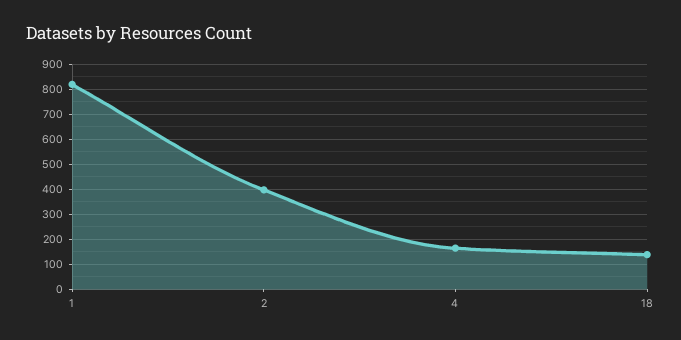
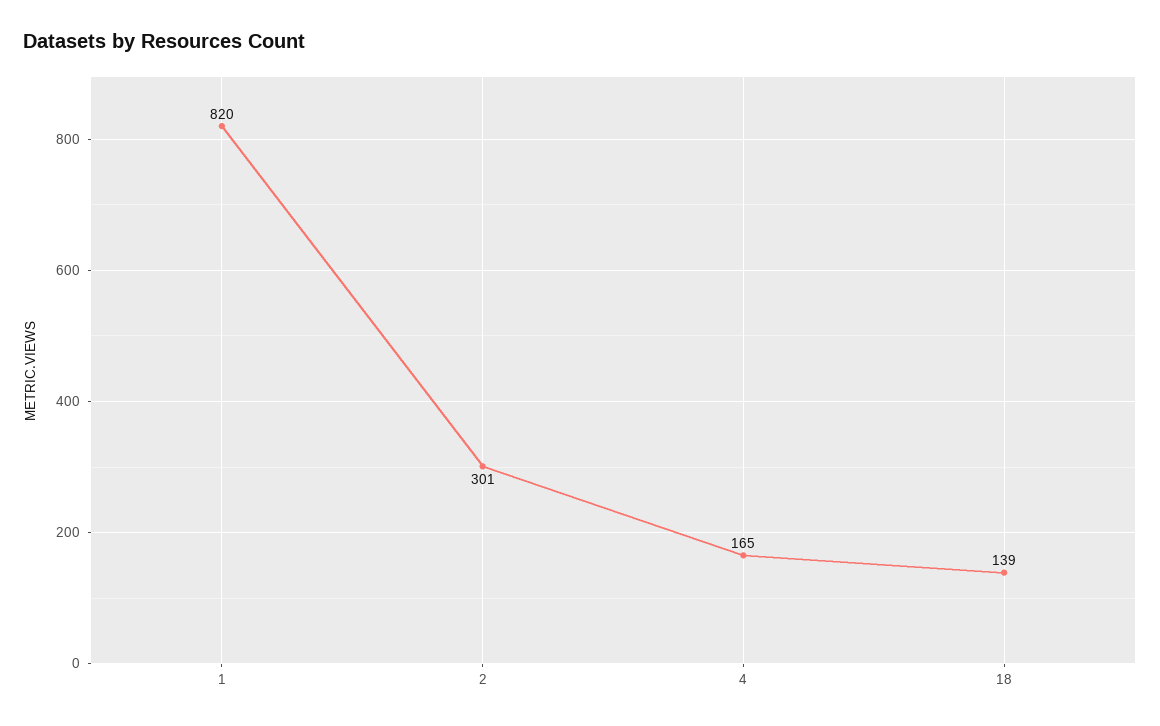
2: 400 -> 301

